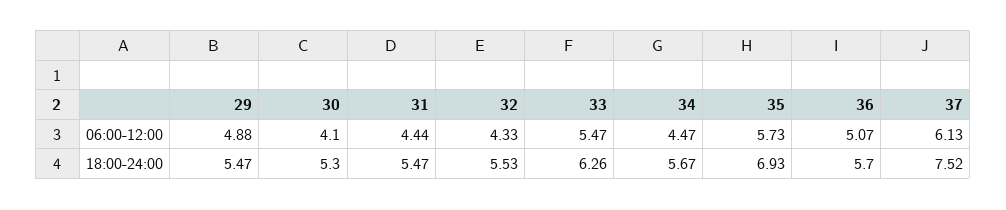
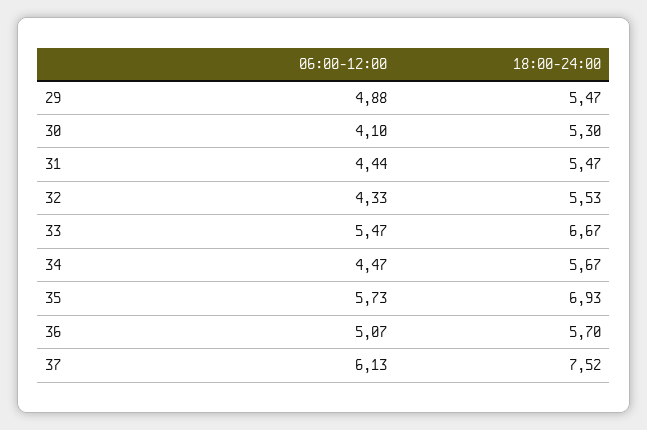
33, 18:00-24:00: 6.26 -> 6.67

